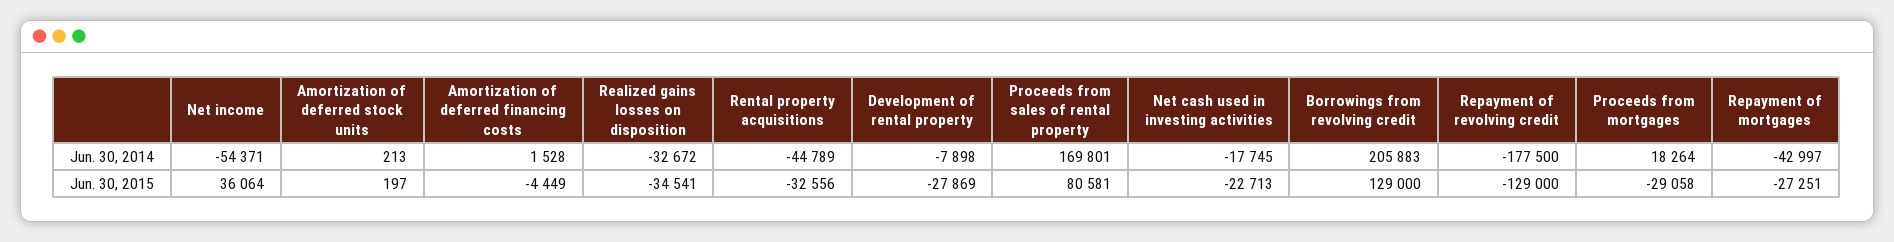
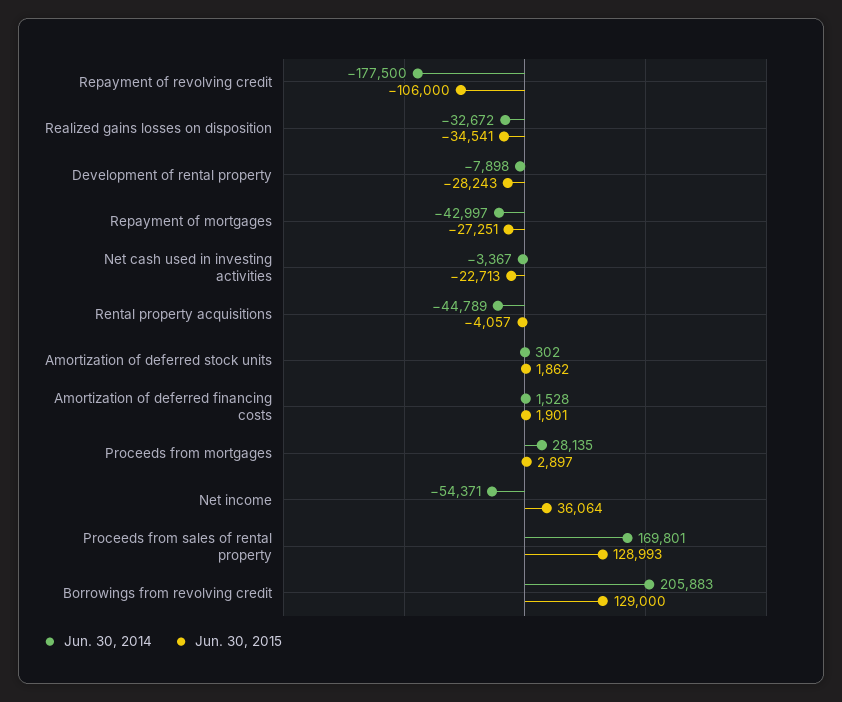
Jun. 30, 2014, Amortization of deferred stock units: 213 -> 302
Jun. 30, 2014, Net cash used in investing activities: -17745 -> -3367
Jun. 30, 2014, Proceeds from mortgages: 18264 -> 28135
Jun. 30, 2015, Amortization of deferred stock units: 197 -> 1862
Jun. 30, 2015, Amortization of deferred financing costs: -4449 -> 1901
Jun. 30, 2015, Rental property acquisitions: -32556 -> -4057
Jun. 30, 2015, Development of rental property: -27869 -> -28243
Jun. 30, 2015, Proceeds from sales of rental property: 80581 -> 128993
Jun. 30, 2015, Repayment of revolving credit: -129000 -> -106000
Jun. 30, 2015, Proceeds from mortgages: -29058 -> 2897

